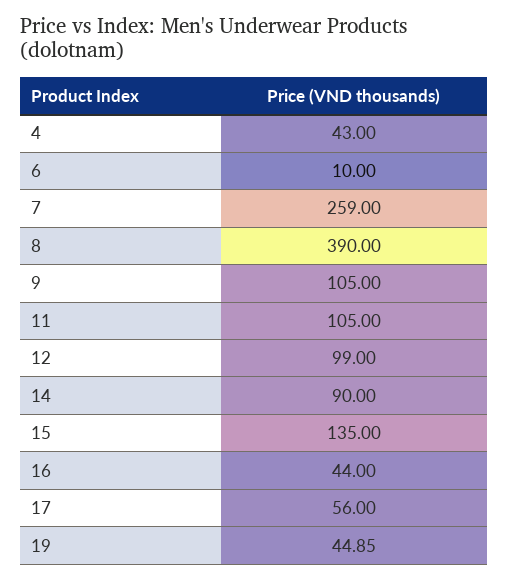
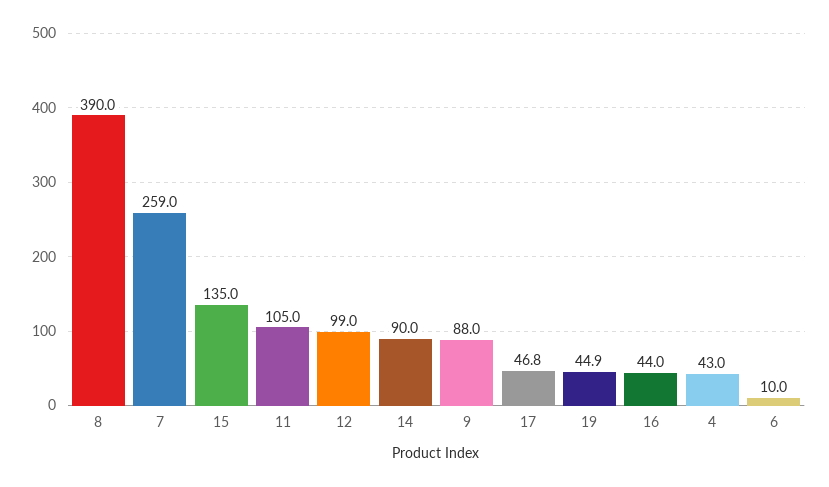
9: 105 -> 88
17: 56 -> 46.8

